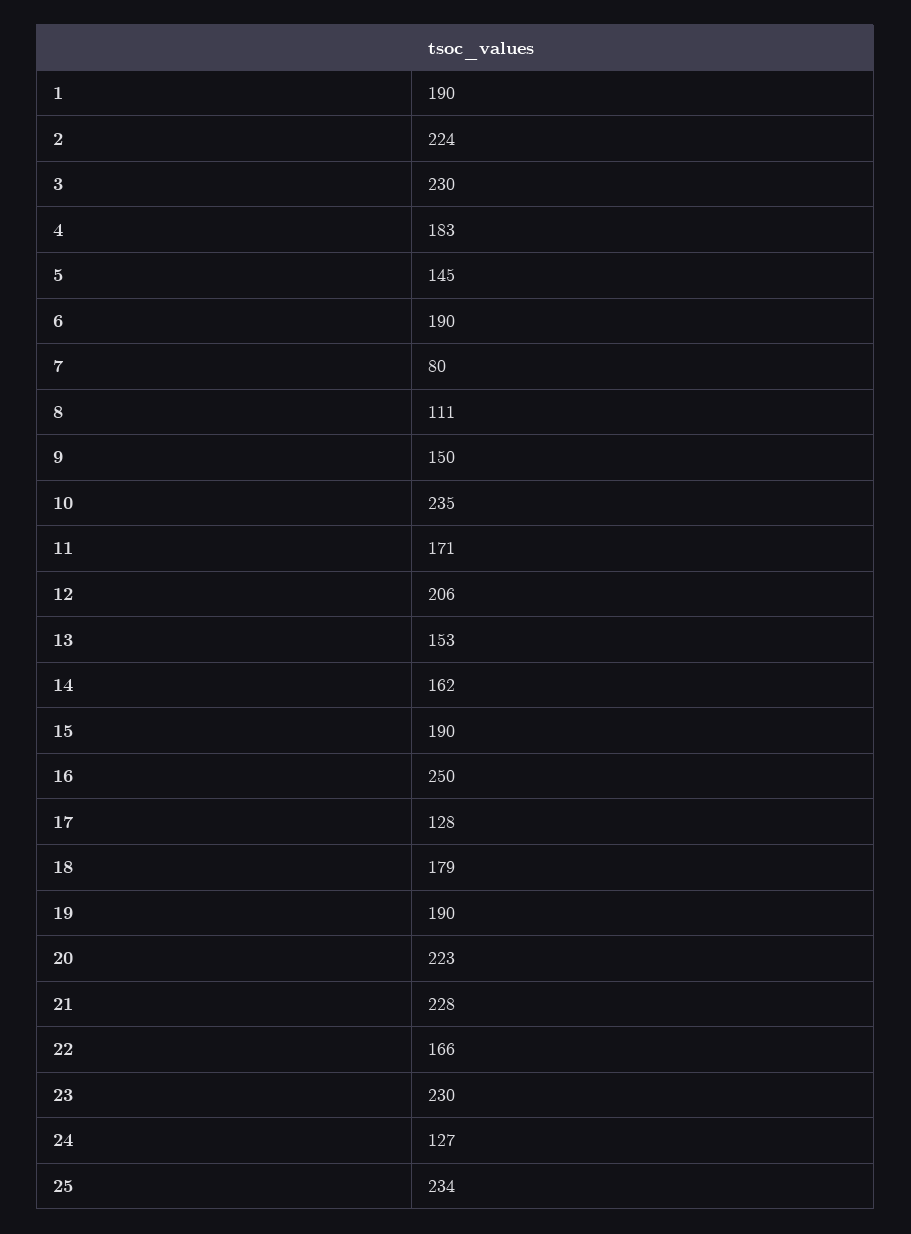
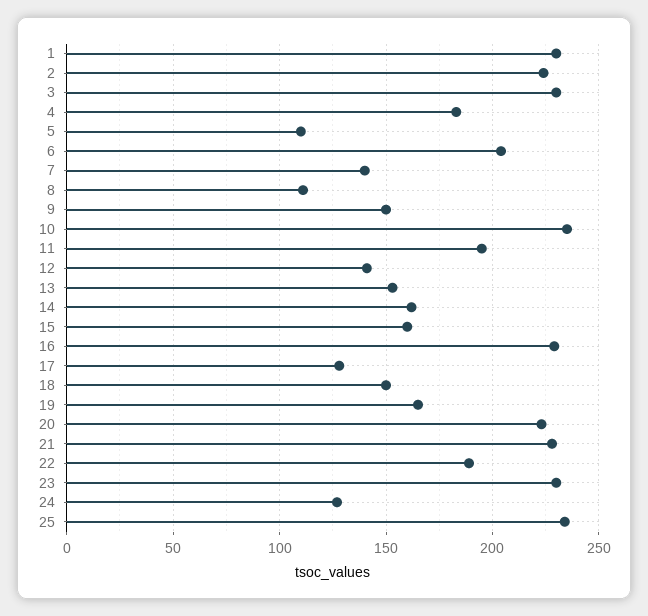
1: 190 -> 230
5: 145 -> 110
6: 190 -> 205
7: 80 -> 140
11: 171 -> 195
12: 206 -> 140
15: 190 -> 160
16: 250 -> 230
18: 179 -> 150
19: 190 -> 165
22: 166 -> 190

